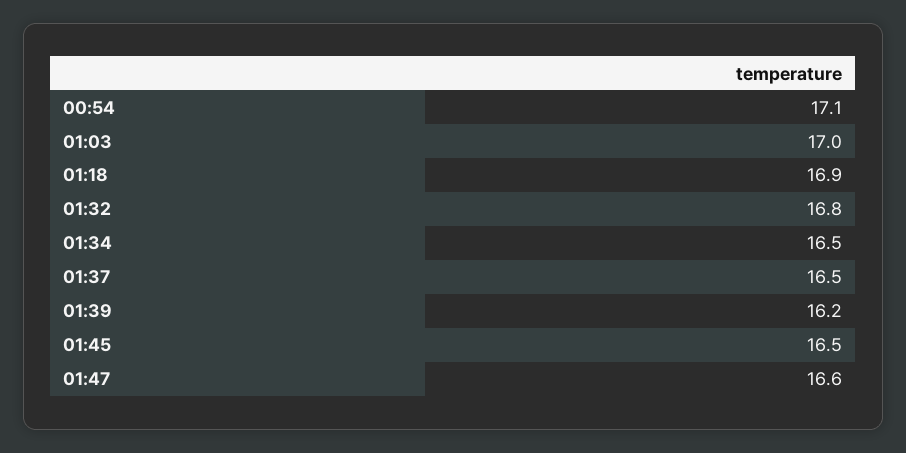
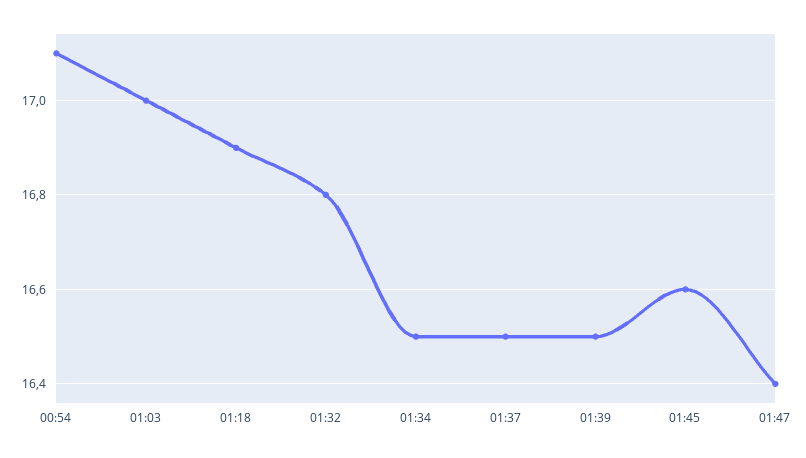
01:39: 16.2 -> 16.5
01:45: 16.5 -> 16.6
01:47: 16.6 -> 16.4

